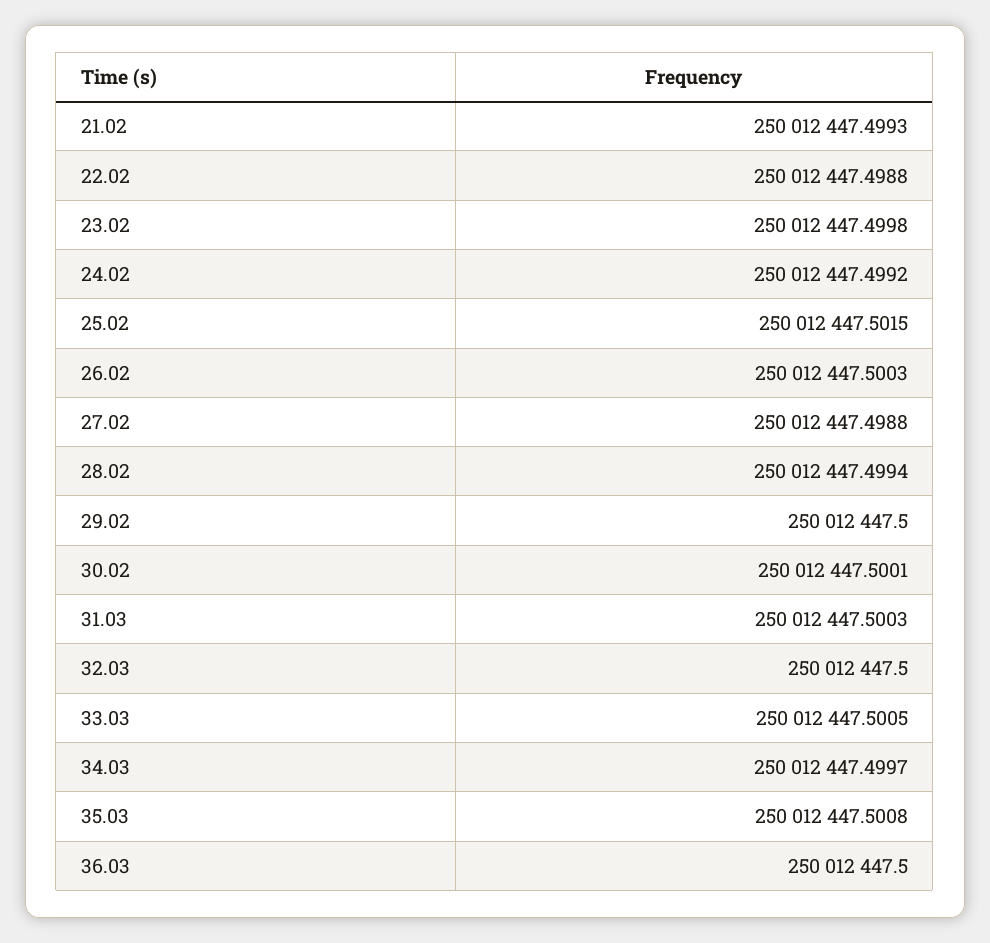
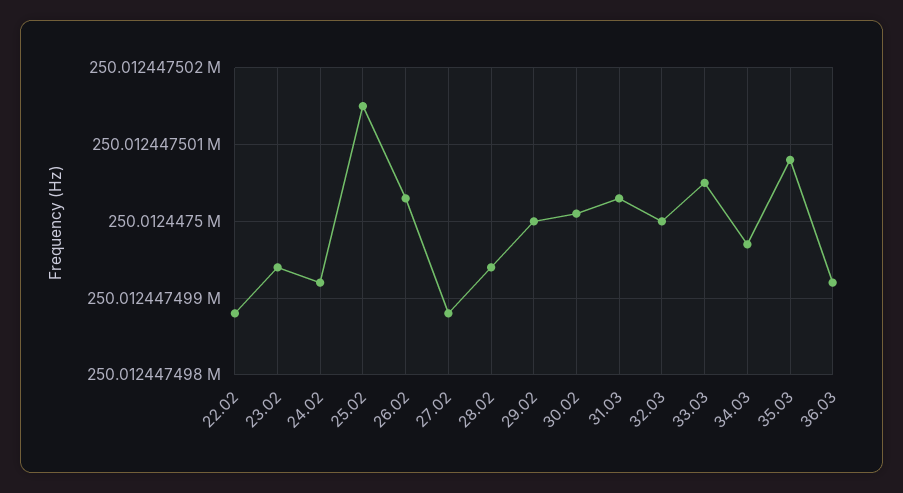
21.02: 250012447.4993 -> none
23.02: 250012447.4998 -> 250012447.4994
36.03: 250012447.5 -> 250012447.4992

